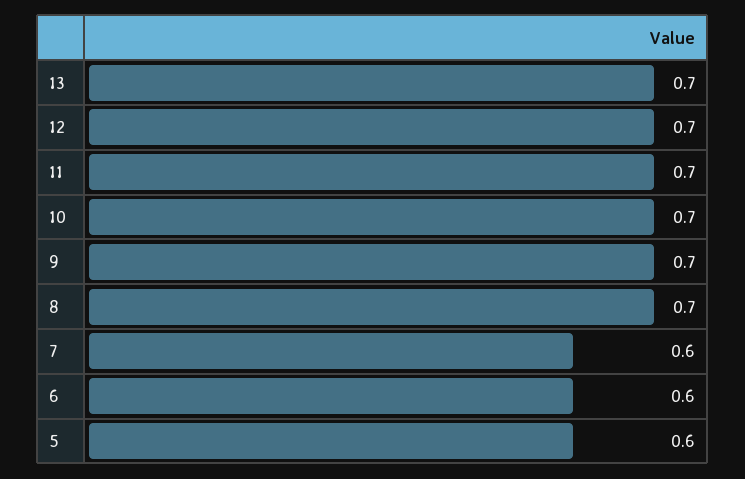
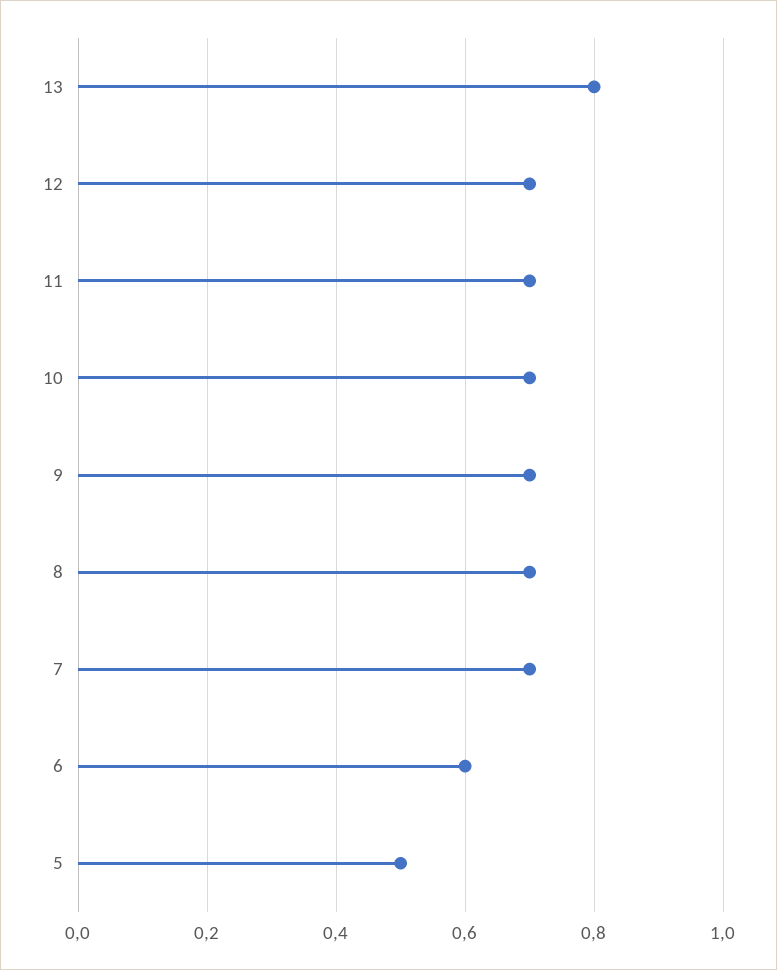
13: 0.7 -> 0.8
7: 0.6 -> 0.7
5: 0.6 -> 0.5

